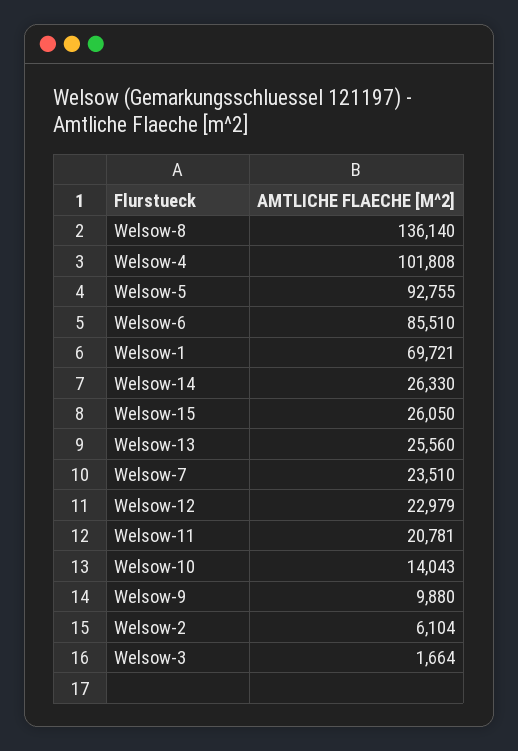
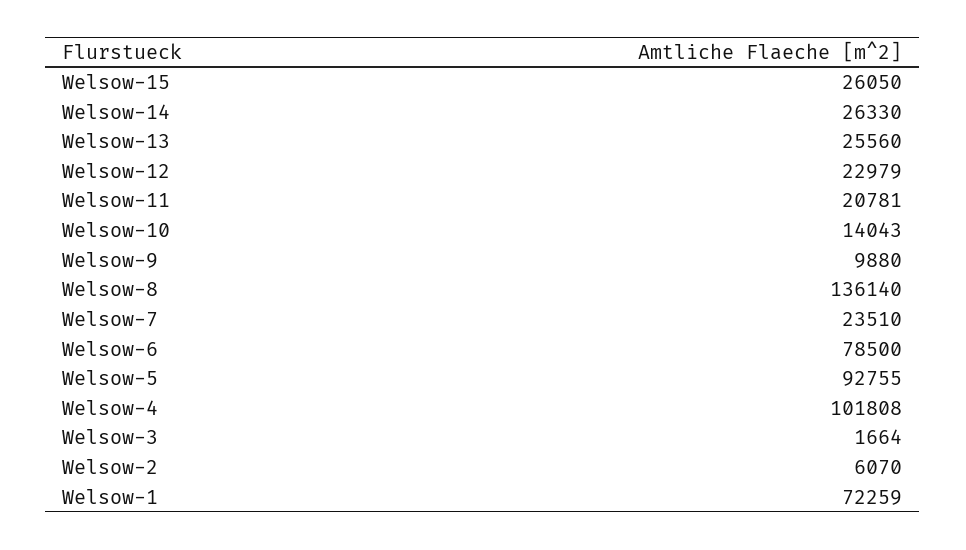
Welsow-6: 85510 -> 78500
Welsow-1: 69721 -> 72259
Welsow-2: 6104 -> 6070

